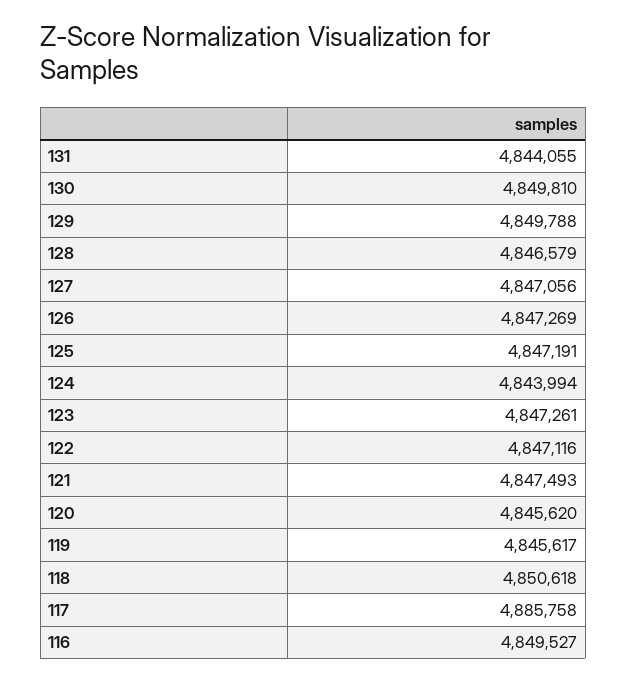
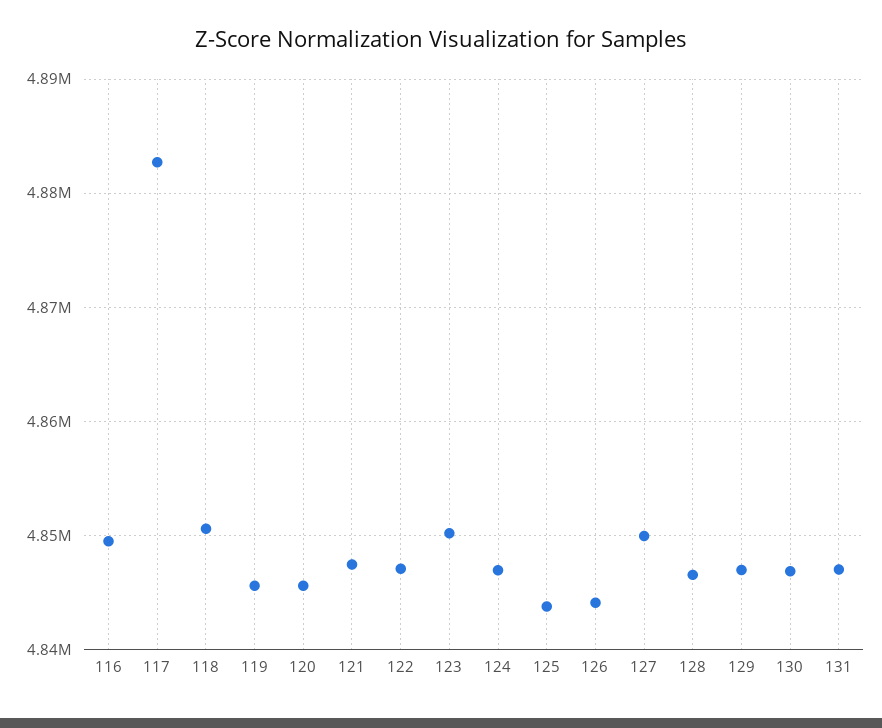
131: 4844055 -> 4847000
130: 4849810 -> 4847000
129: 4849788 -> 4847000
127: 4847056 -> 4850000
126: 4847269 -> 4844000
125: 4847191 -> 4844000
124: 4843994 -> 4847000
123: 4847261 -> 4850000
117: 4885758 -> 4883000

